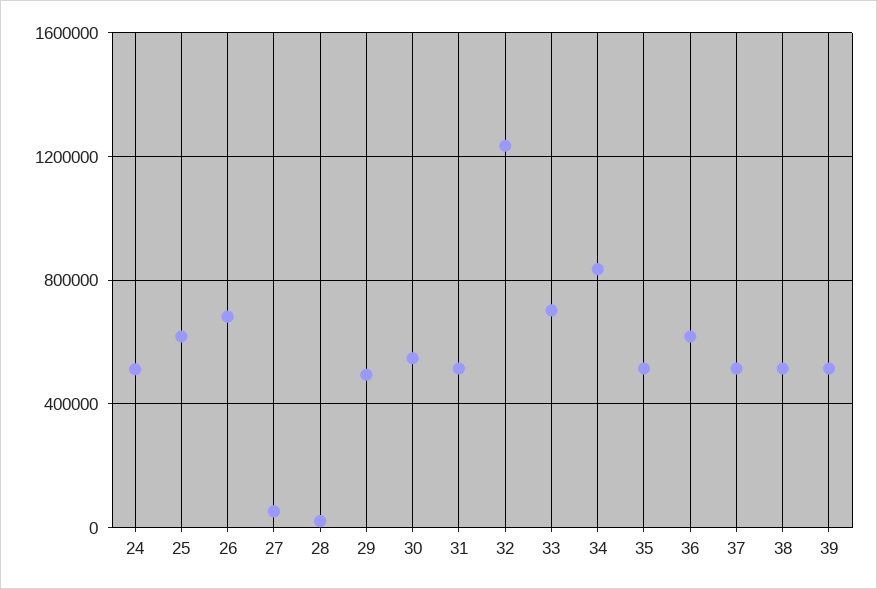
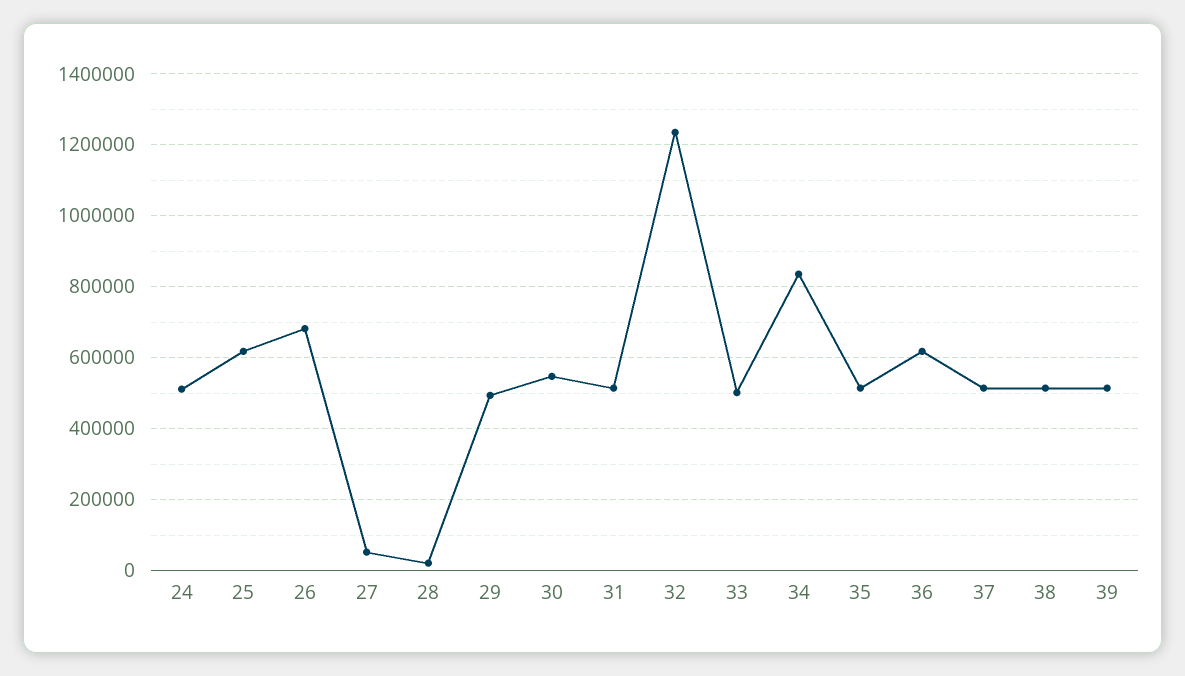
33: 700000 -> 500000

